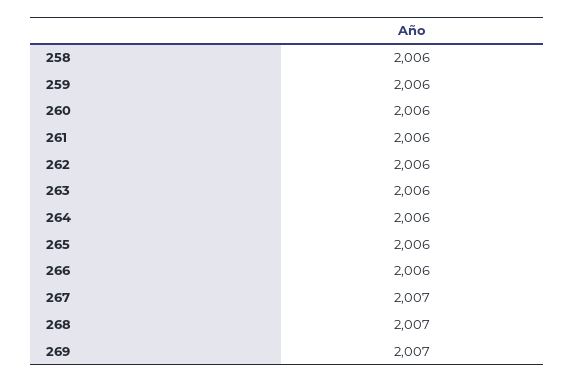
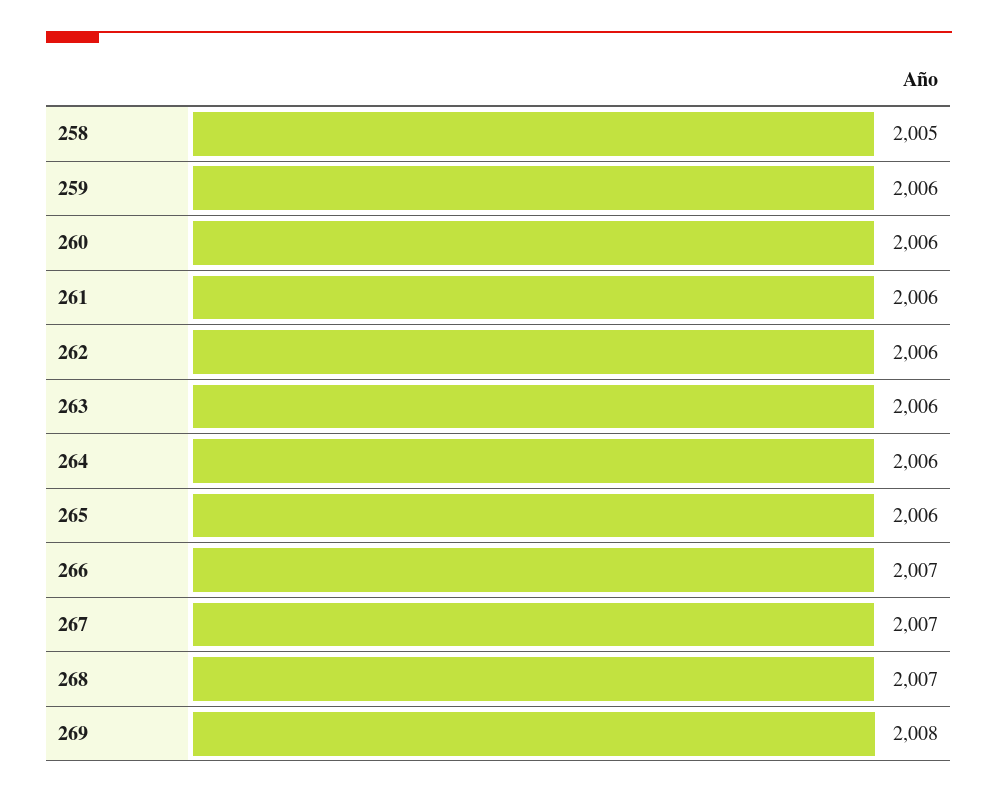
258: 2006 -> 2005
266: 2006 -> 2007
269: 2007 -> 2008

